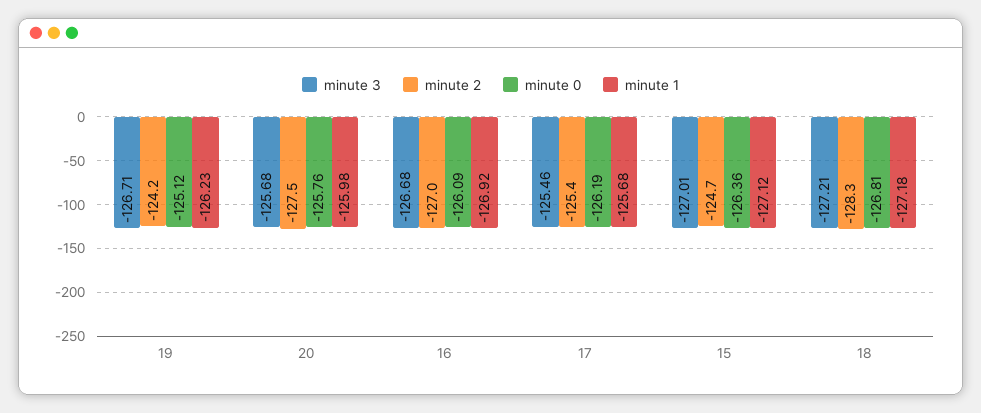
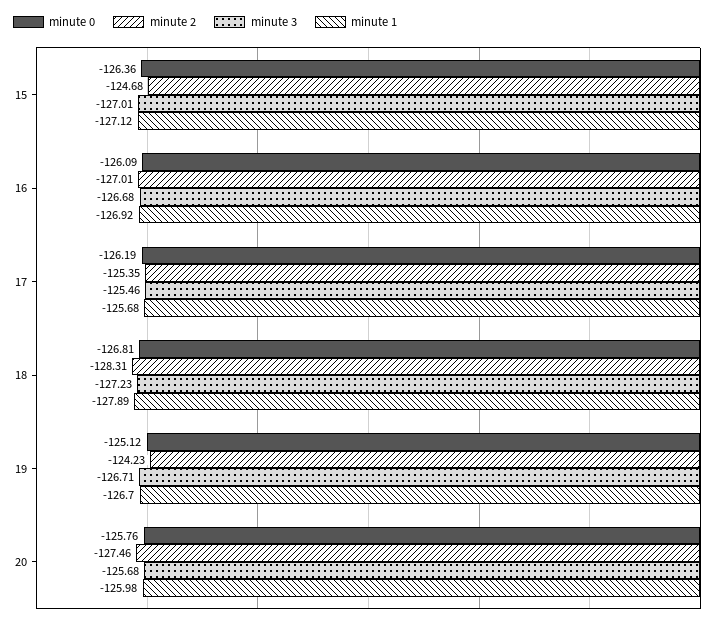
minute 1, 19: -126.23 -> -126.7
minute 3, 18: -127.21 -> -127.23
minute 1, 18: -127.18 -> -127.89

